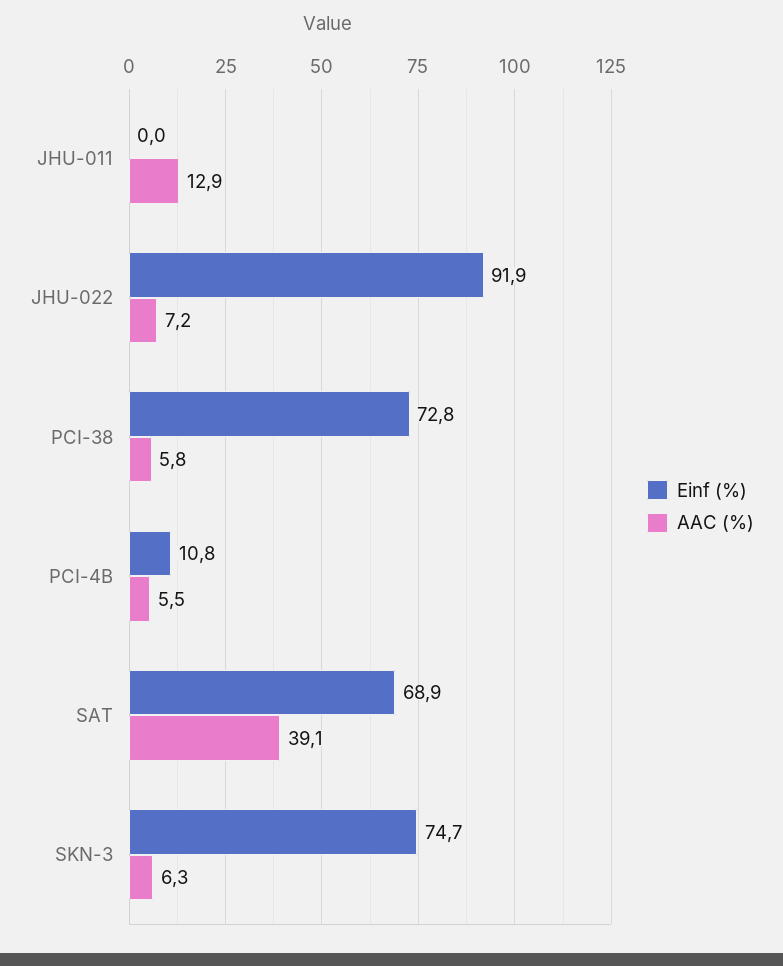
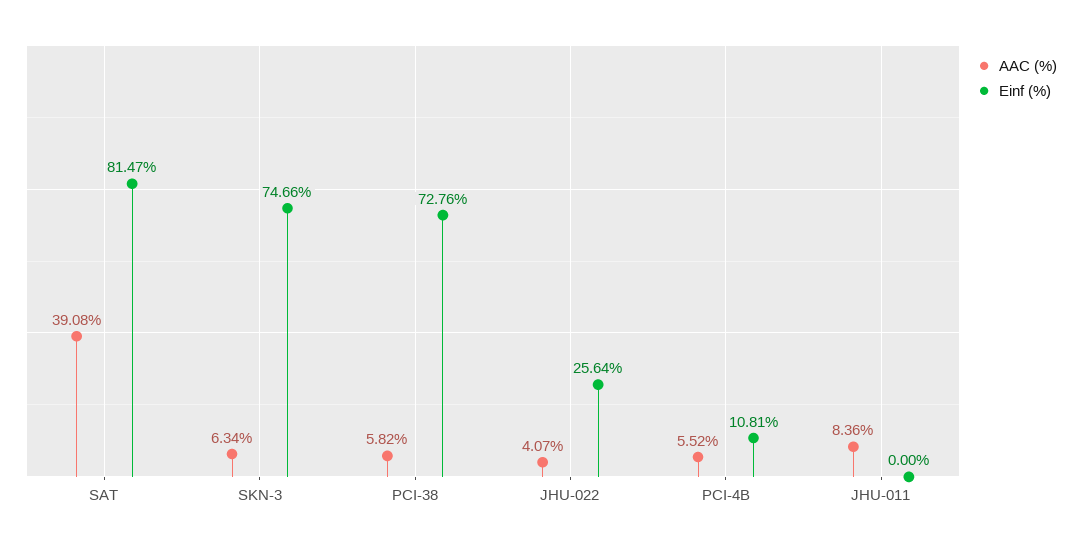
AAC (%), JHU-011: 12.9 -> 8.36
Einf (%), JHU-022: 91.9 -> 25.64
AAC (%), JHU-022: 7.2 -> 4.07
Einf (%), SAT: 68.9 -> 81.47

